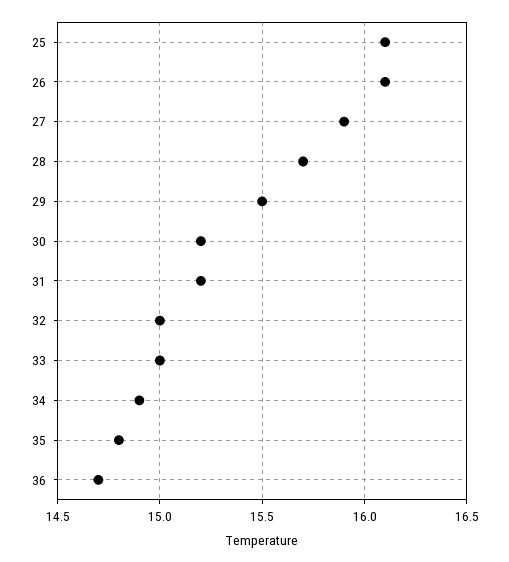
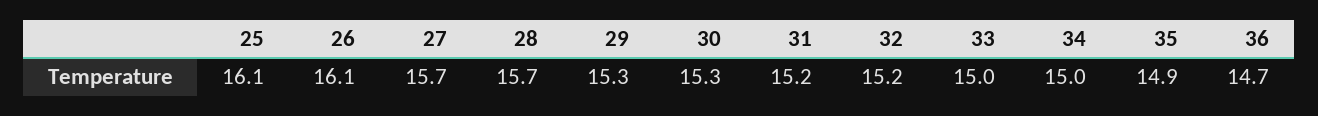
27: 15.9 -> 15.7
29: 15.5 -> 15.3
30: 15.2 -> 15.3
32: 15 -> 15.2
34: 14.9 -> 15
35: 14.8 -> 14.9

